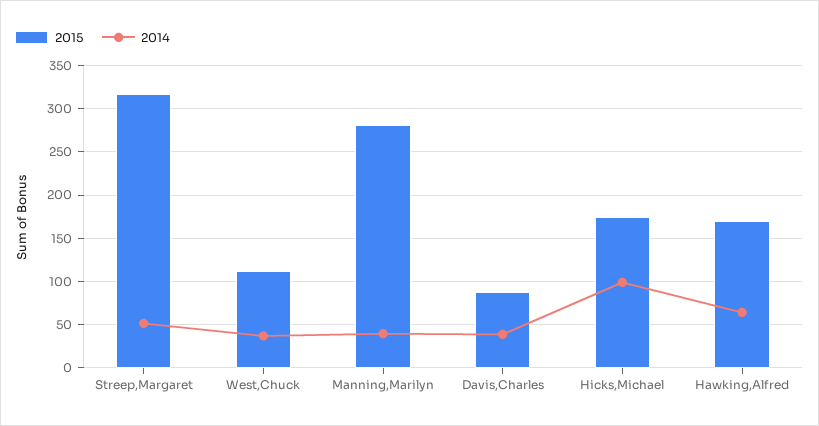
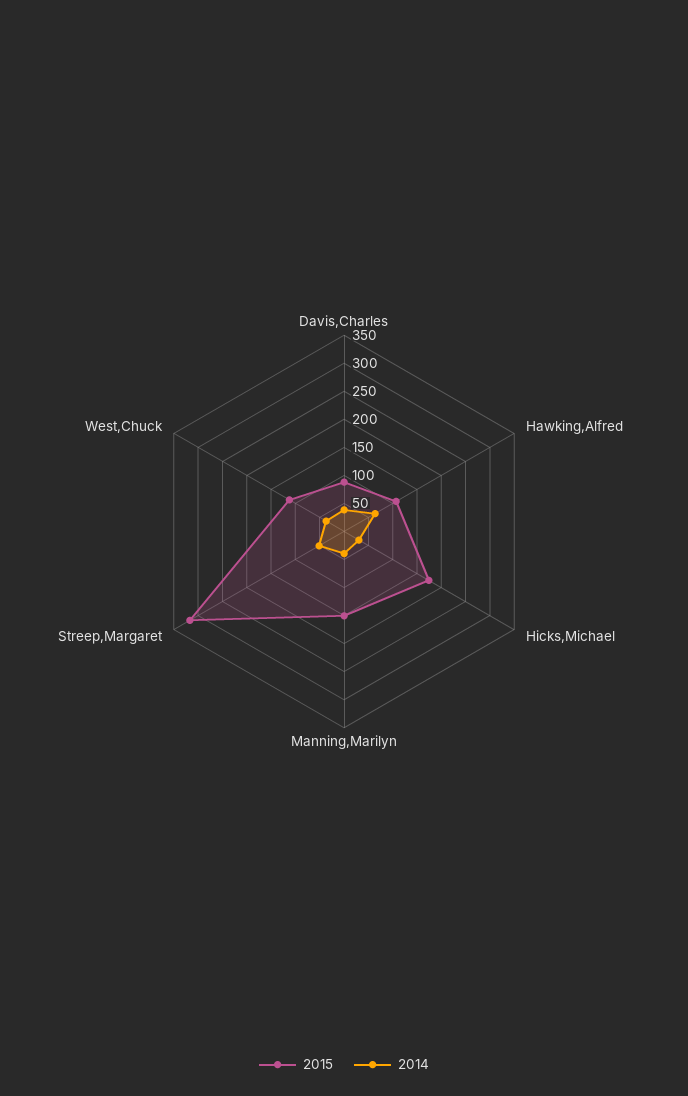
2015, Manning,Marilyn: 280 -> 150
2014, Hicks,Michael: 100 -> 25
2015, Hawking,Alfred: 170 -> 100

